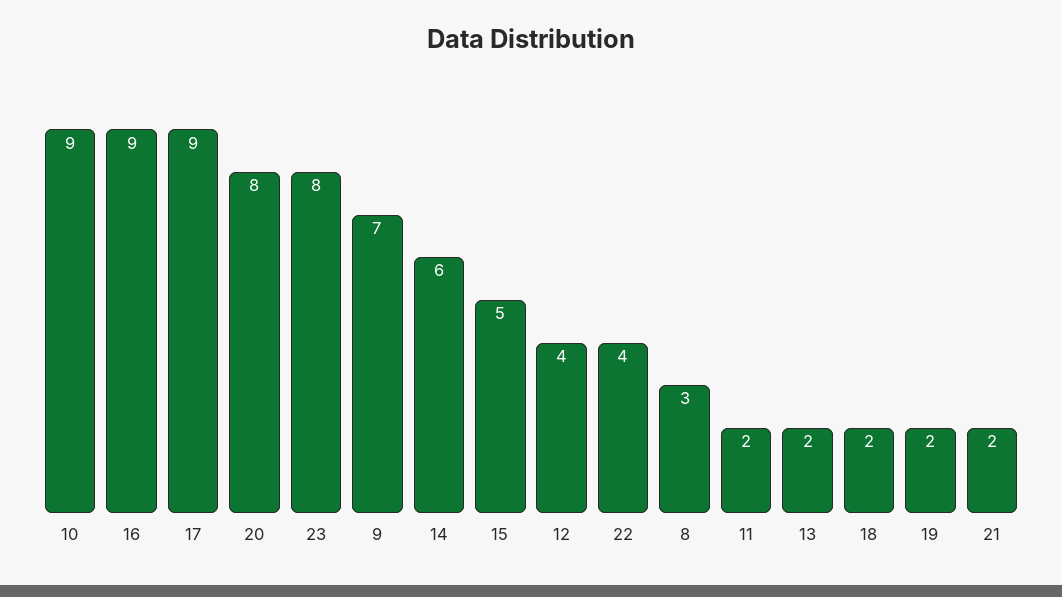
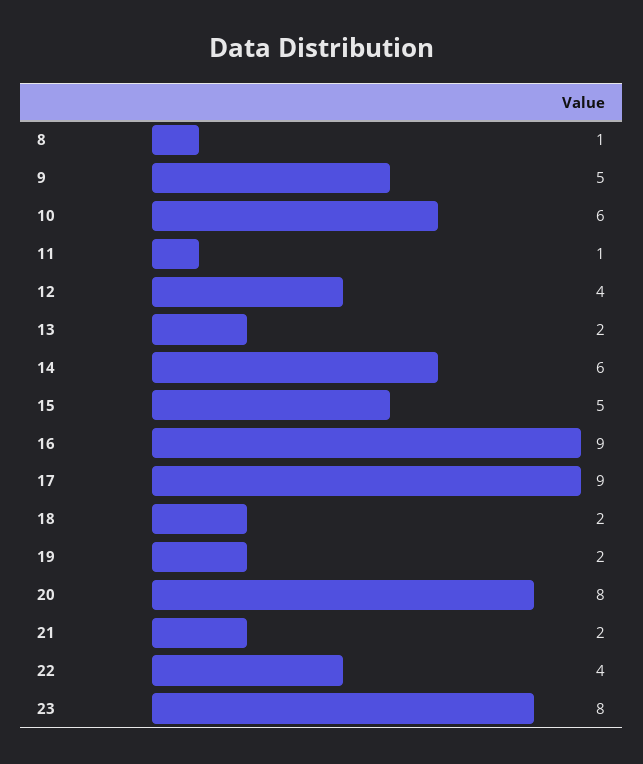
10: 9 -> 6
9: 7 -> 5
8: 3 -> 1
11: 2 -> 1

